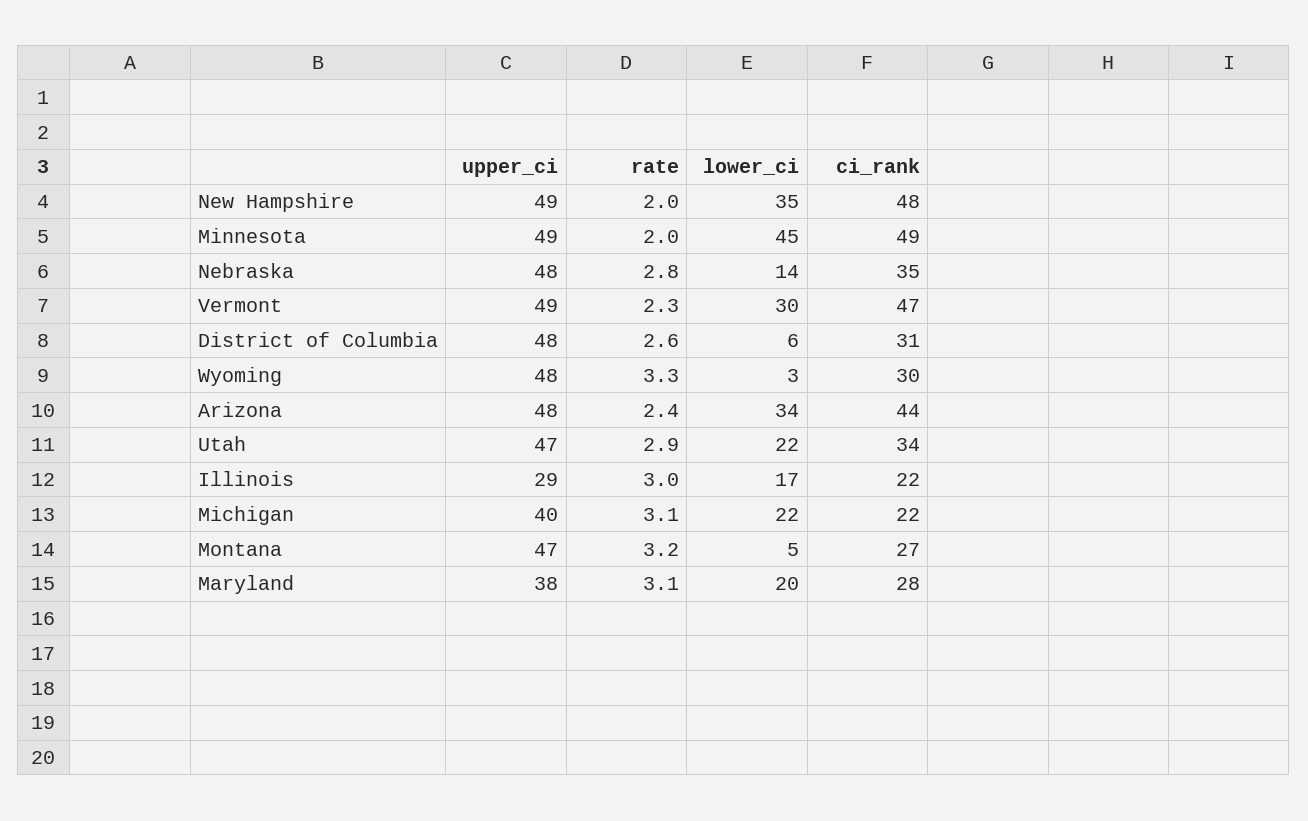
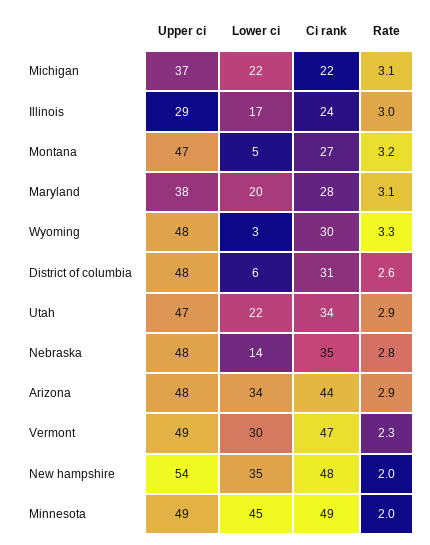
upper_ci, New Hampshire: 49 -> 54
rate, Arizona: 2.4 -> 2.9
ci_rank, Illinois: 22 -> 24
upper_ci, Michigan: 40 -> 37

